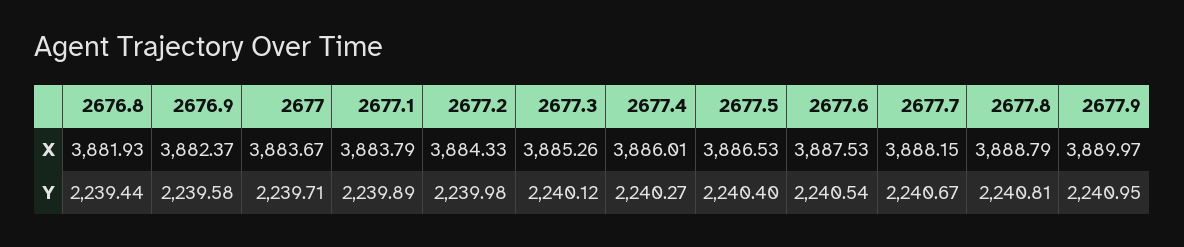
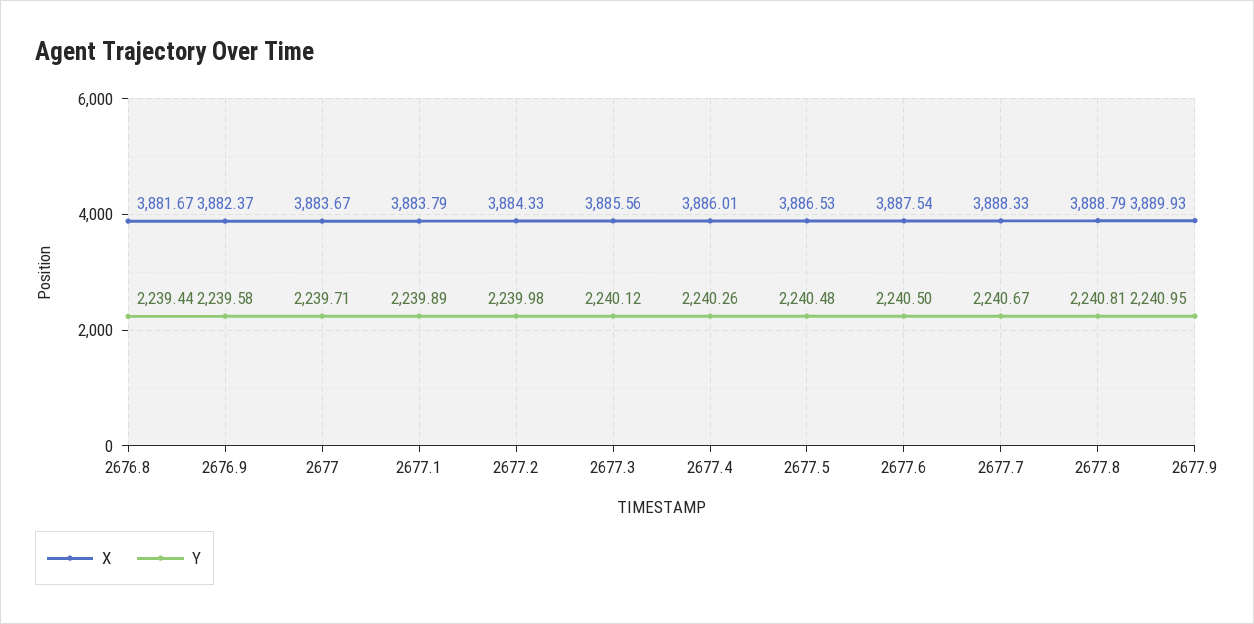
X, 2676.8: 3881.93 -> 3881.67
X, 2677.3: 3885.26 -> 3885.56
X, 2677.6: 3887.53 -> 3887.54
X, 2677.7: 3888.15 -> 3888.33
X, 2677.9: 3889.97 -> 3889.93
Y, 2677.4: 2240.27 -> 2240.26
Y, 2677.5: 2240.4 -> 2240.48
Y, 2677.6: 2240.54 -> 2240.5

